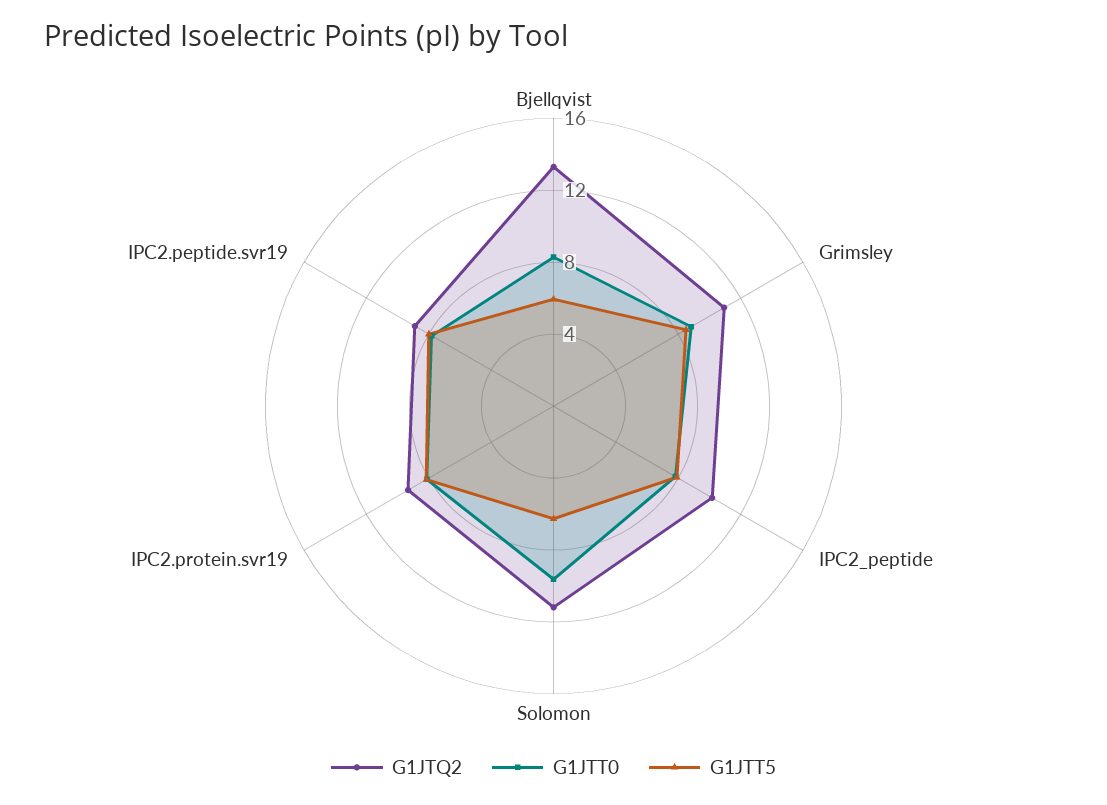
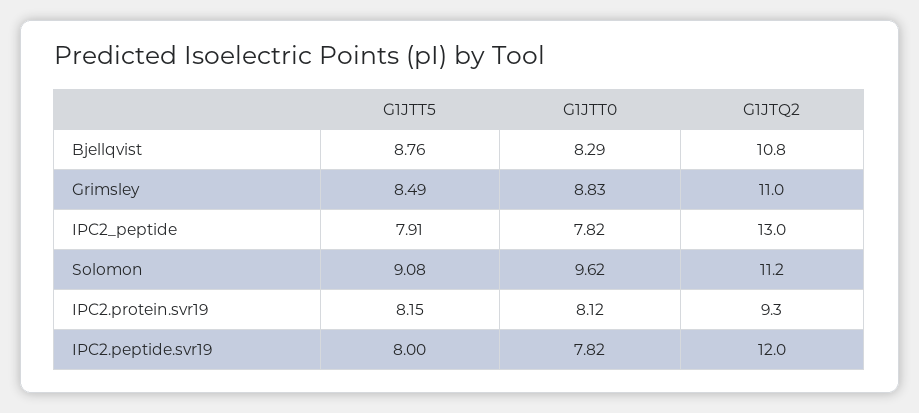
G1JTQ2, Bjellqvist: 13 -> 10.8
G1JTT5, Bjellqvist: 6 -> 8.76
G1JTQ2, IPC2_peptide: 10 -> 13
G1JTT5, Solomon: 6 -> 9.08
G1JTQ2, IPC2.peptide.svr19: 9 -> 12

